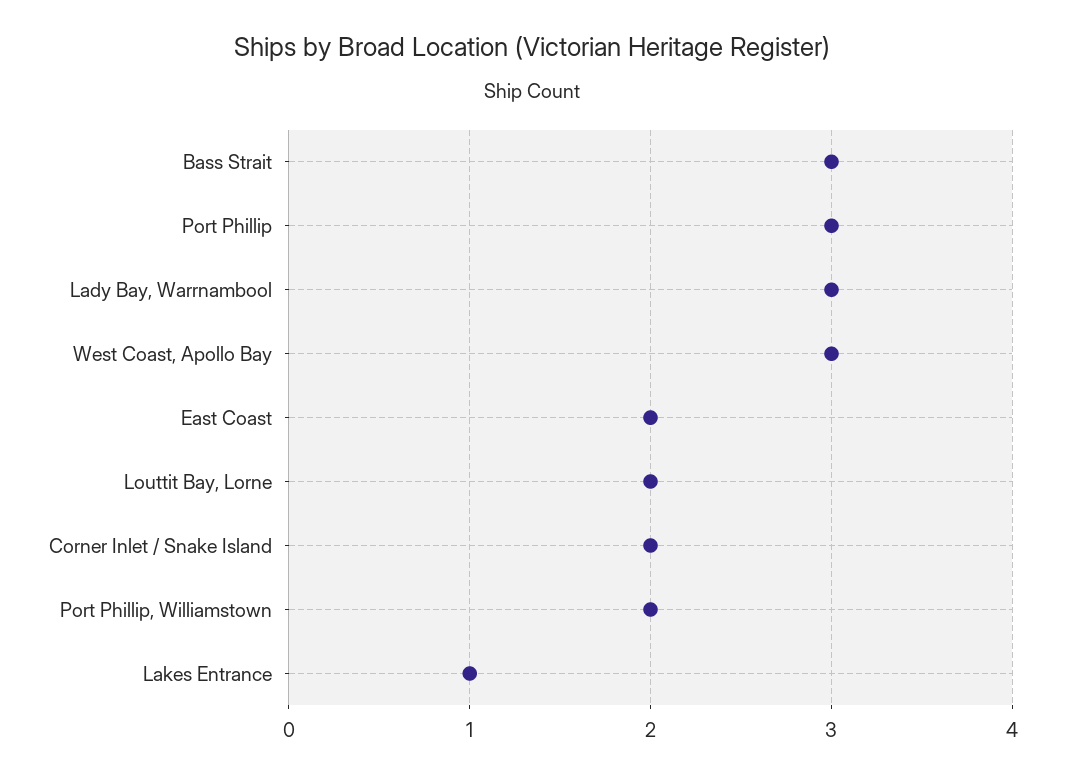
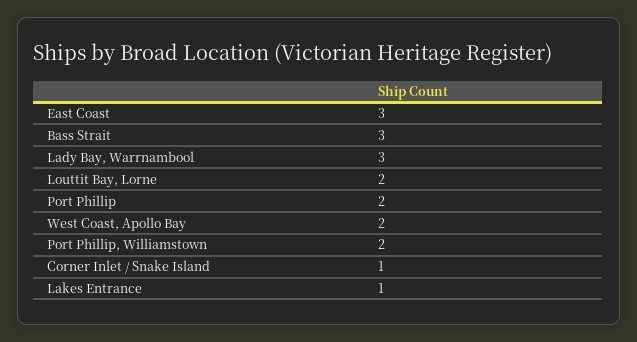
Port Phillip: 3 -> 2
West Coast, Apollo Bay: 3 -> 2
East Coast: 2 -> 3
Corner Inlet / Snake Island: 2 -> 1

